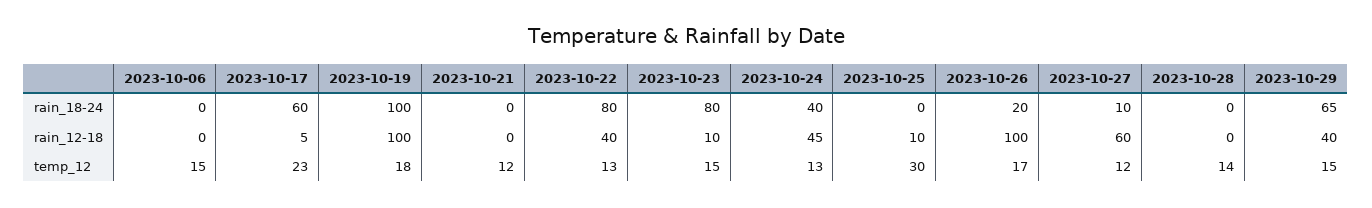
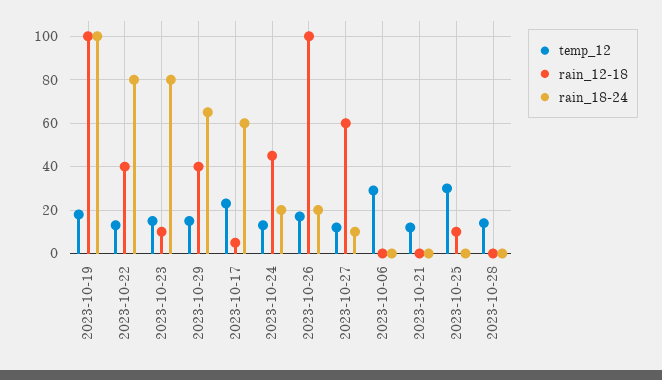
rain_18-24, 2023-10-24: 40 -> 20
temp_12, 2023-10-06: 15 -> 30

